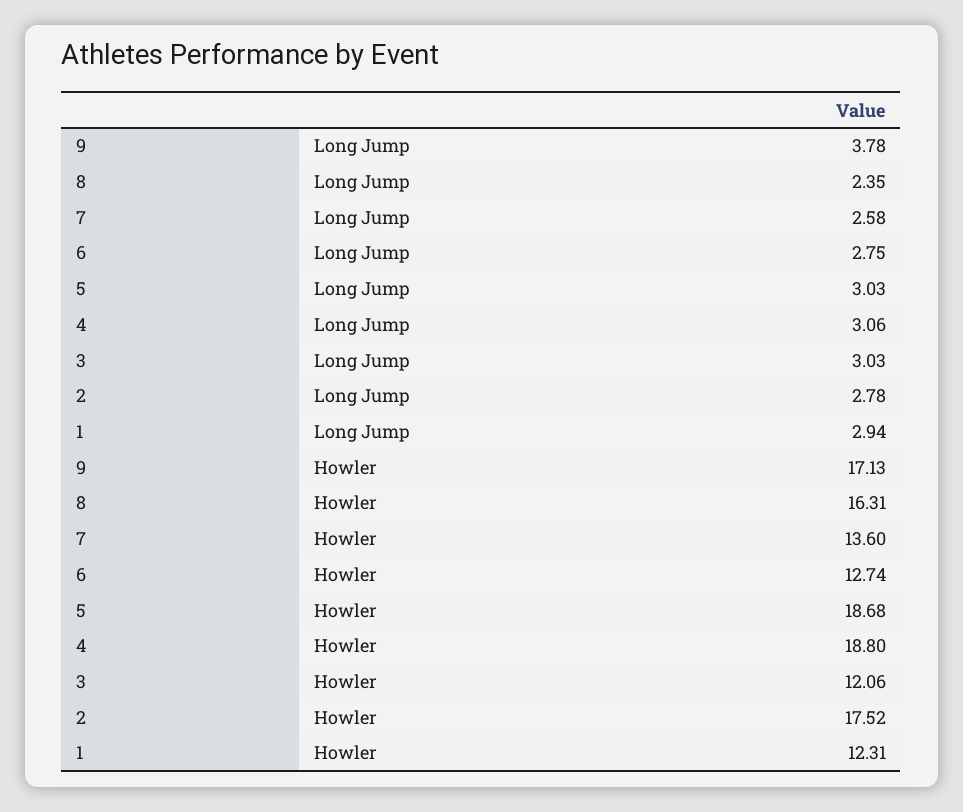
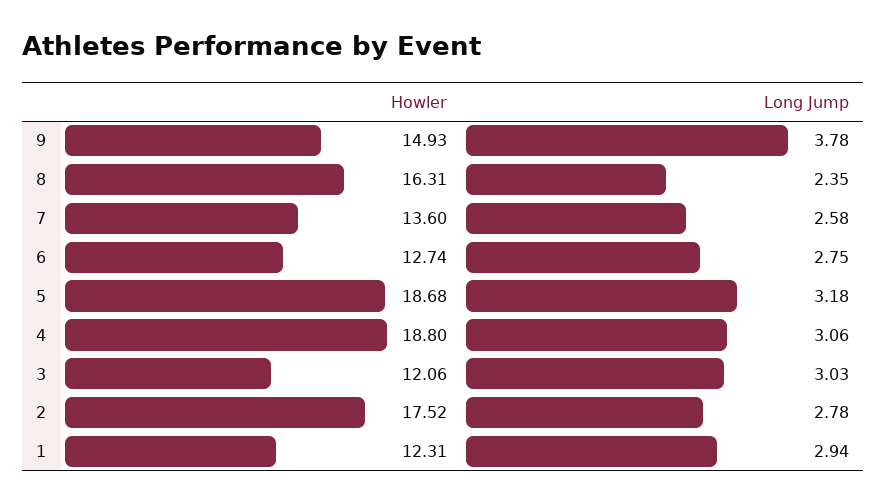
5, Long Jump: 3.03 -> 3.18
9, Howler: 17.13 -> 14.93

